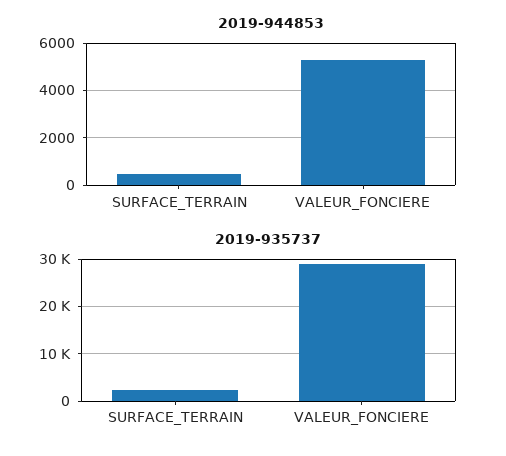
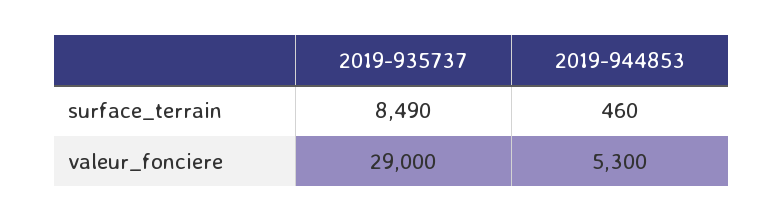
2019-935737, SURFACE_TERRAIN: 2000 -> 8490

